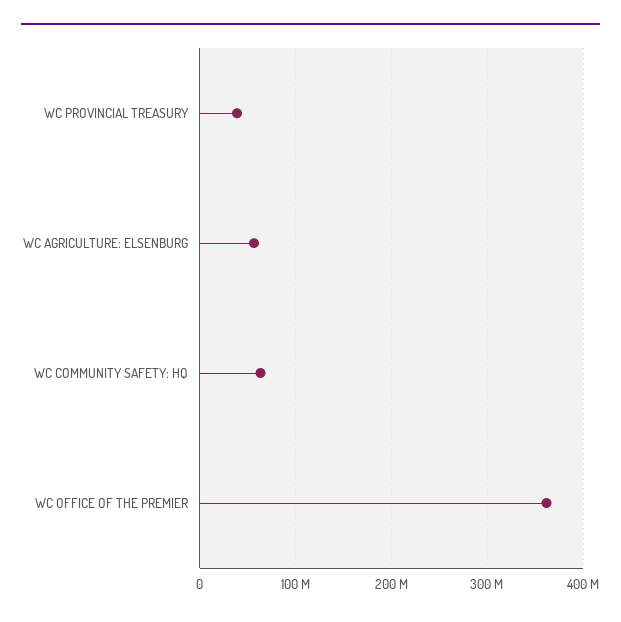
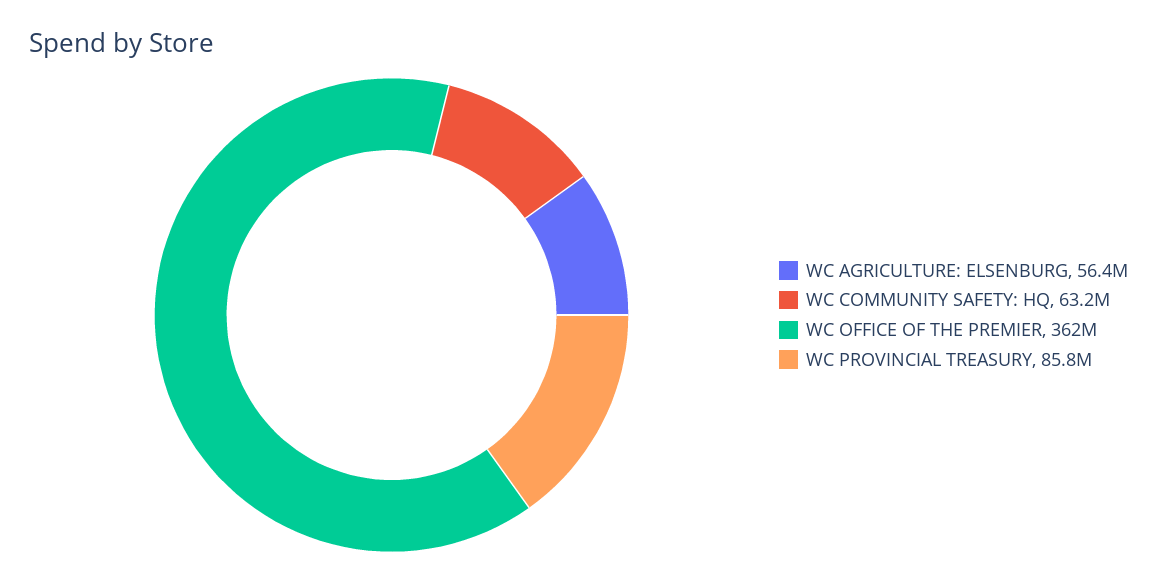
WC PROVINCIAL TREASURY: 40000000 -> 85800000

